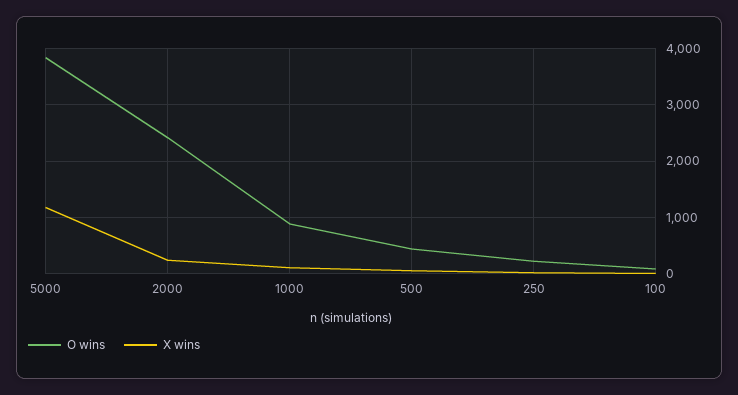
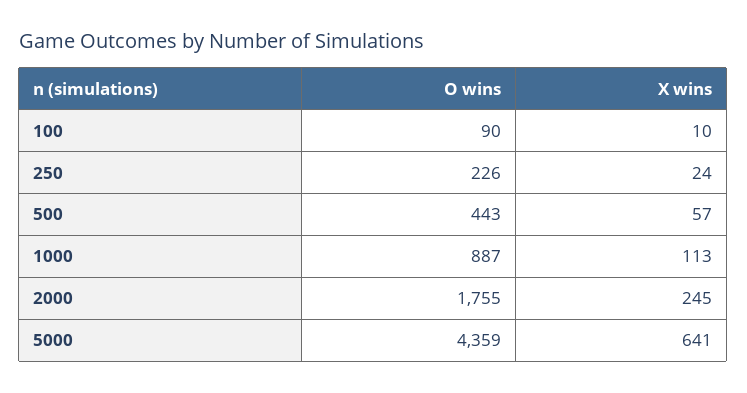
O wins, 5000: 3800 -> 4359
X wins, 5000: 1200 -> 641
O wins, 2000: 2400 -> 1755

